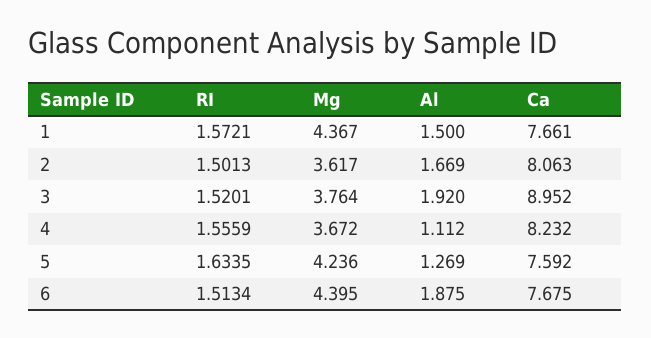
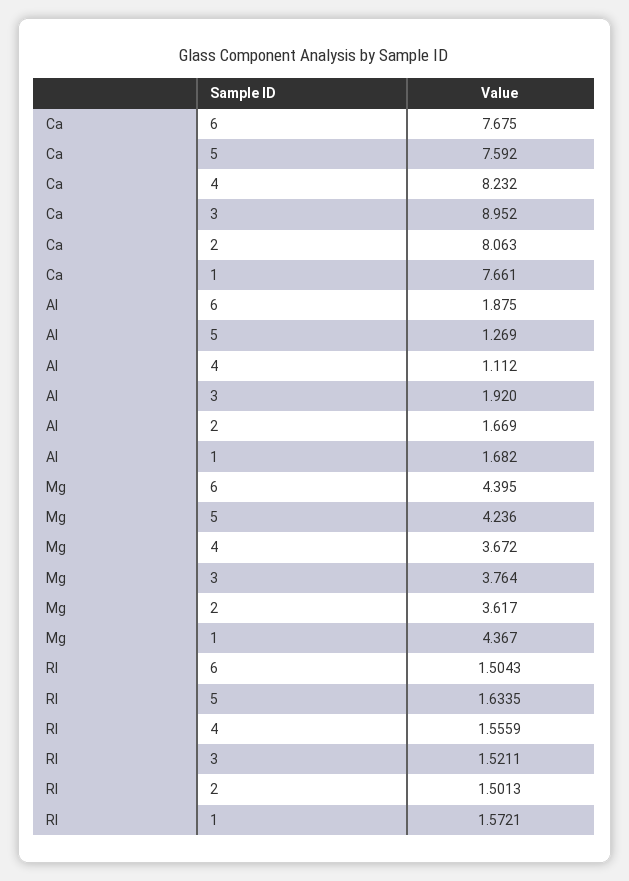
Al, 1: 1.5 -> 1.682
RI, 3: 1.5201 -> 1.5211
RI, 6: 1.5134 -> 1.5043

